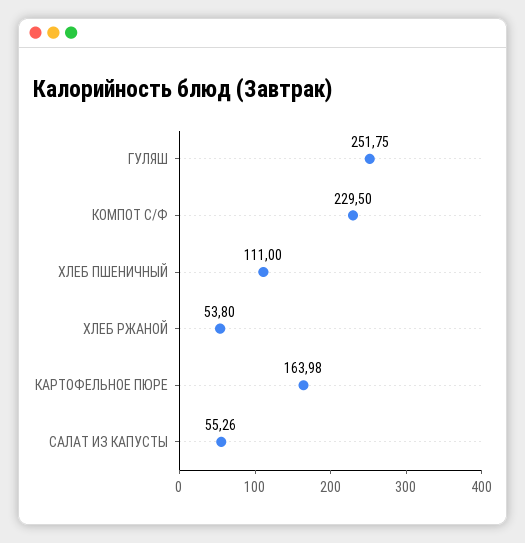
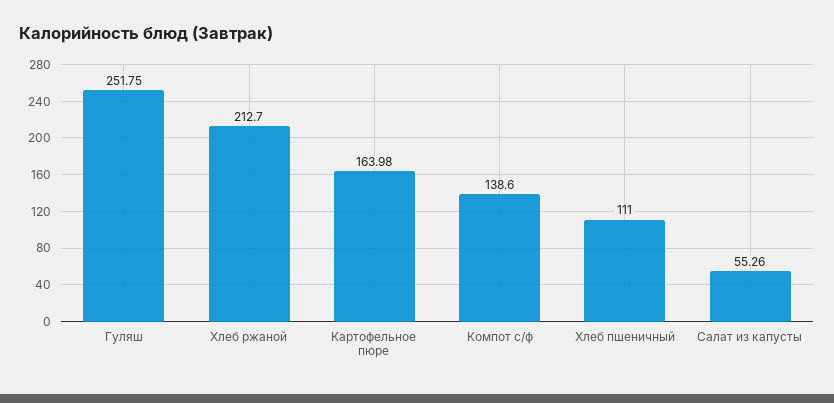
КОМПОТ С/Ф: 229.5 -> 138.6
ХЛЕБ РЖАНОЙ: 53.8 -> 212.7

